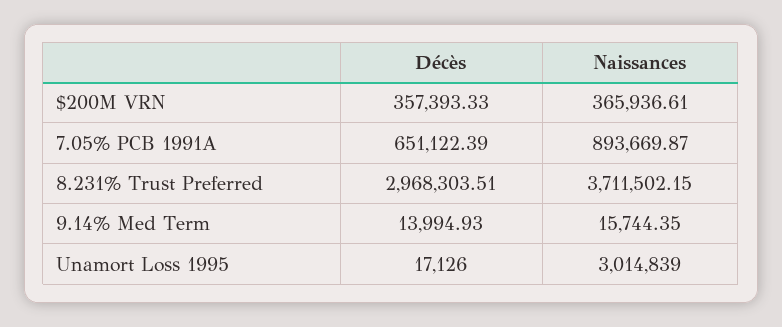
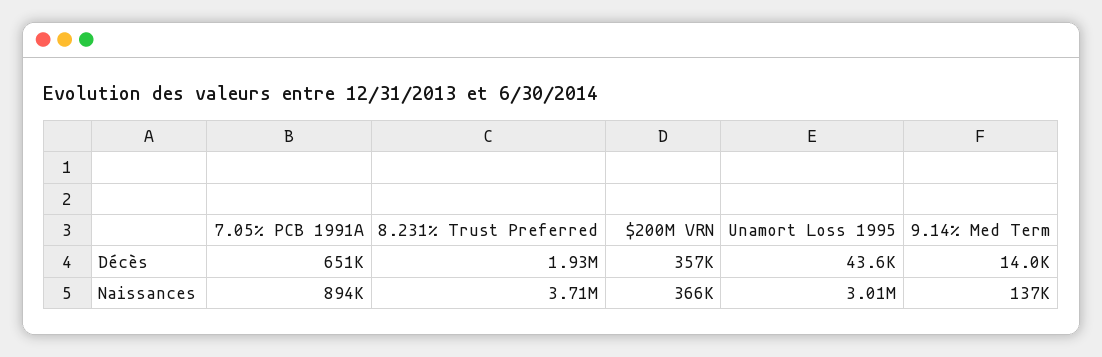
Décès, 8.231% Trust Preferred: 2968303.51 -> 1930000
Naissances, 9.14% Med Term: 15744.35 -> 137000
Décès, Unamort Loss 1995: 17126 -> 43600

